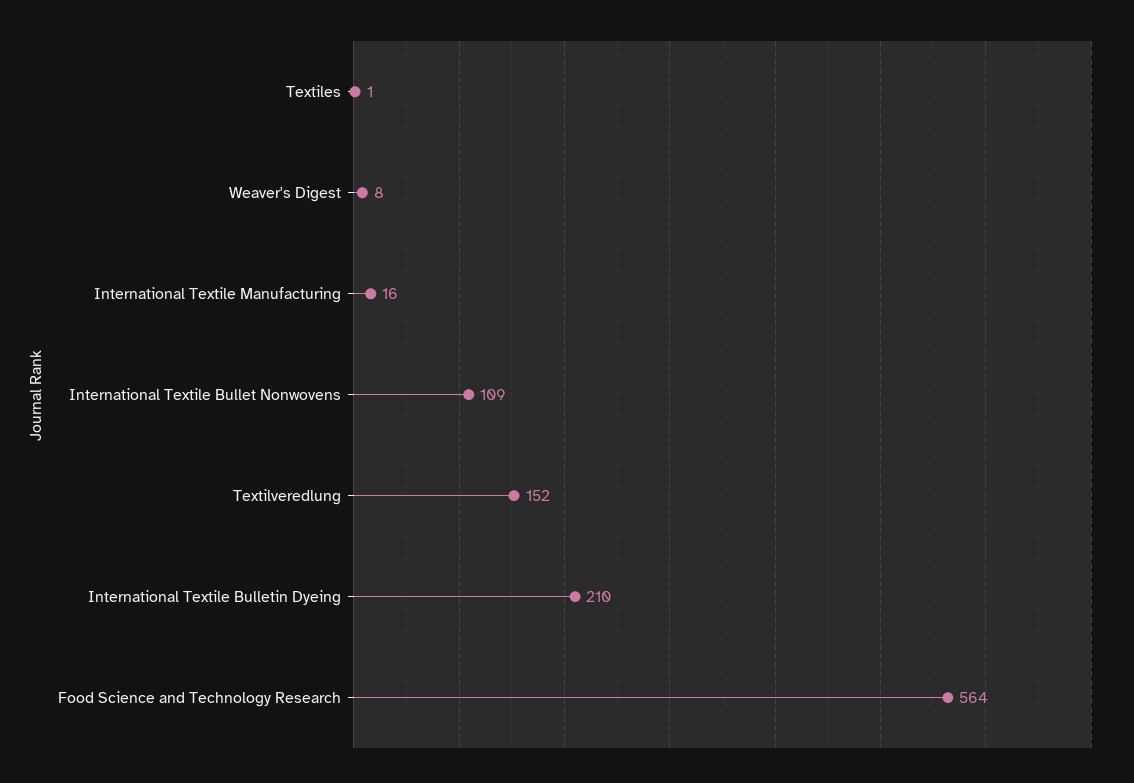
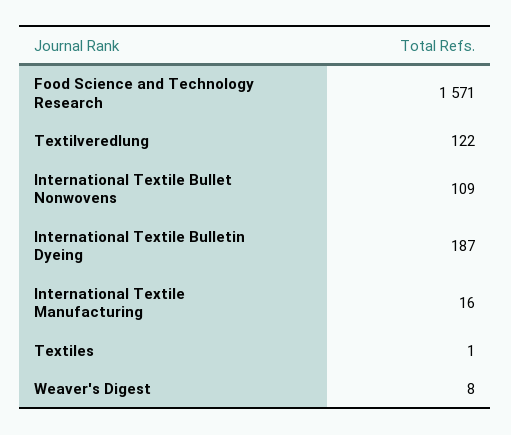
Textilveredlung: 152 -> 122
International Textile Bulletin Dyeing: 210 -> 187
Food Science and Technology Research: 564 -> 1571

